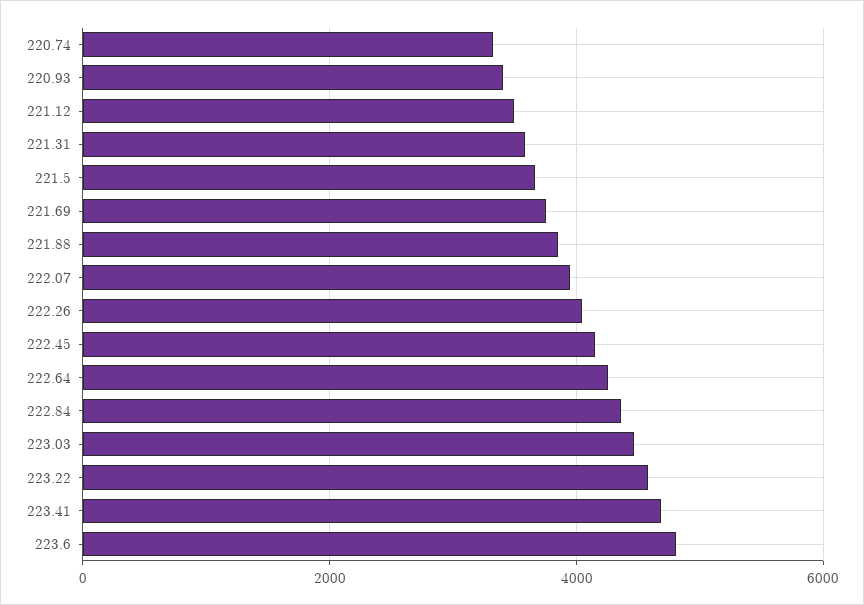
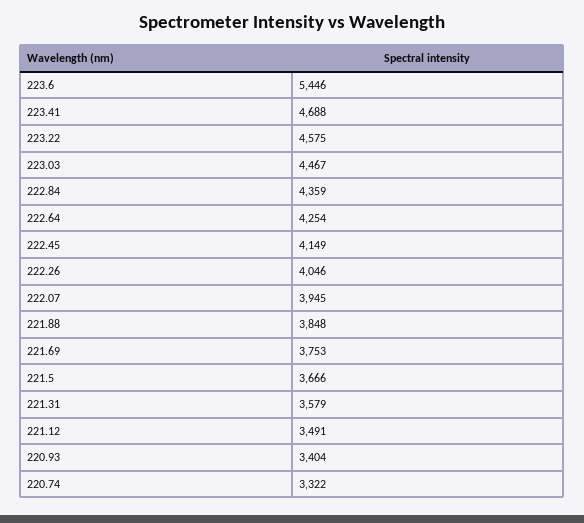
223.6: 4800 -> 5446

